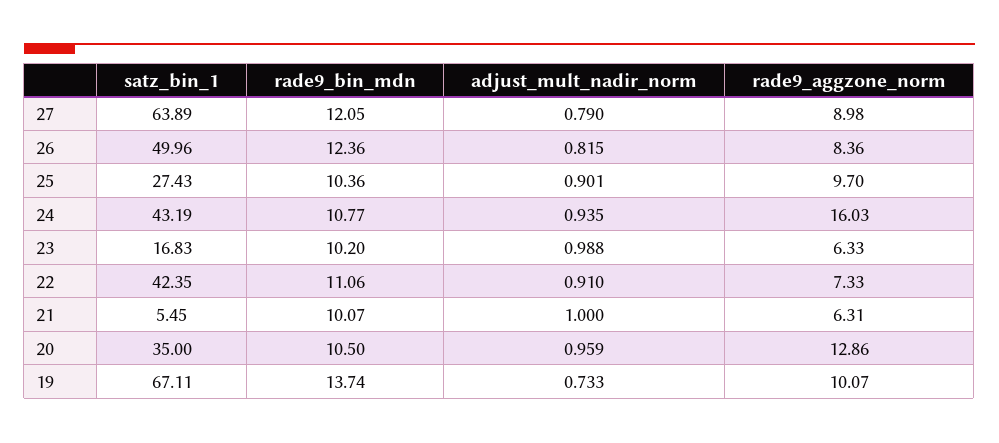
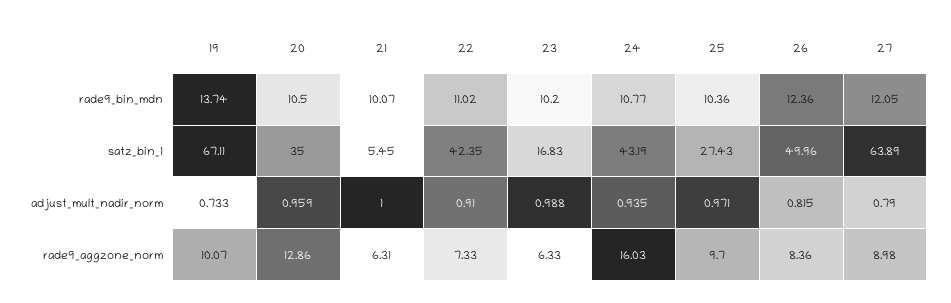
adjust_mult_nadir_norm, 25: 0.901 -> 0.971
rade9_bin_mdn, 22: 11.06 -> 11.02

